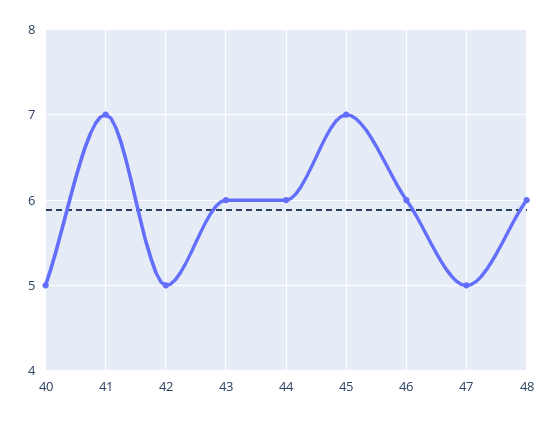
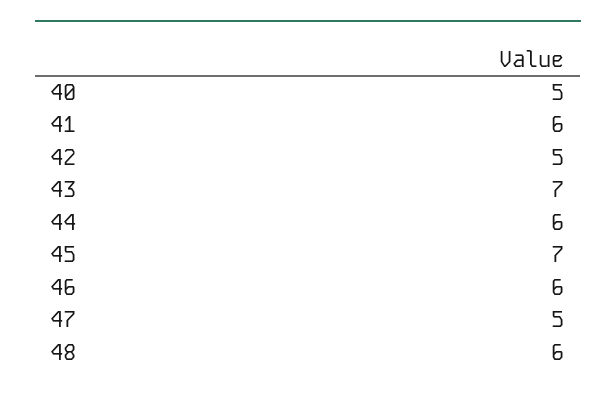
41: 7 -> 6
43: 6 -> 7

